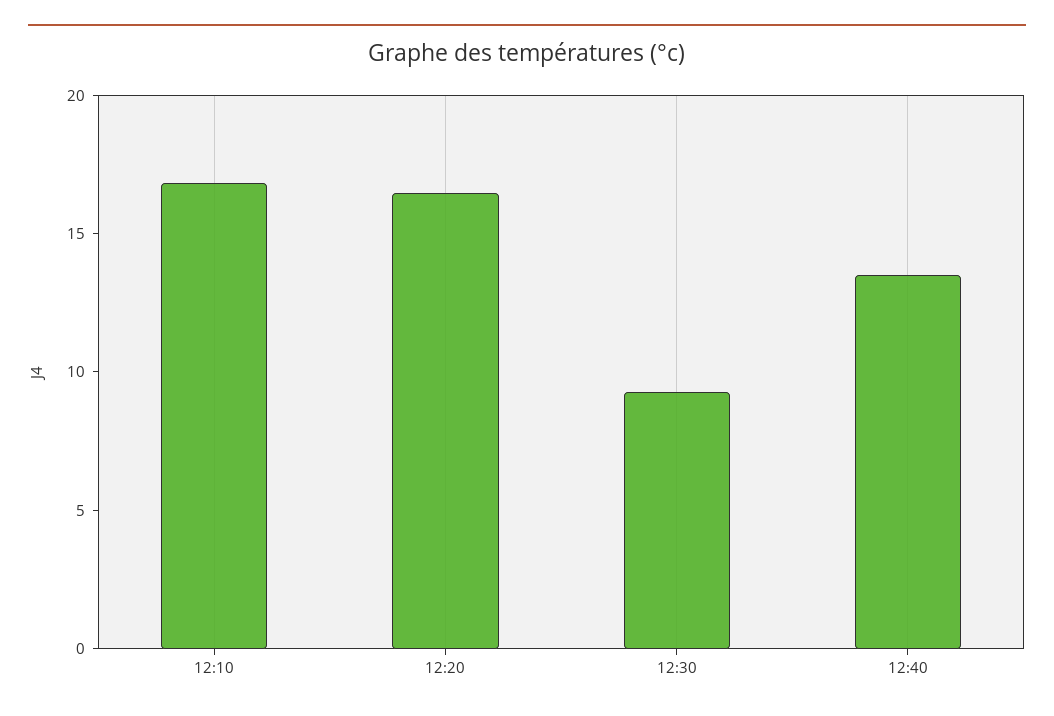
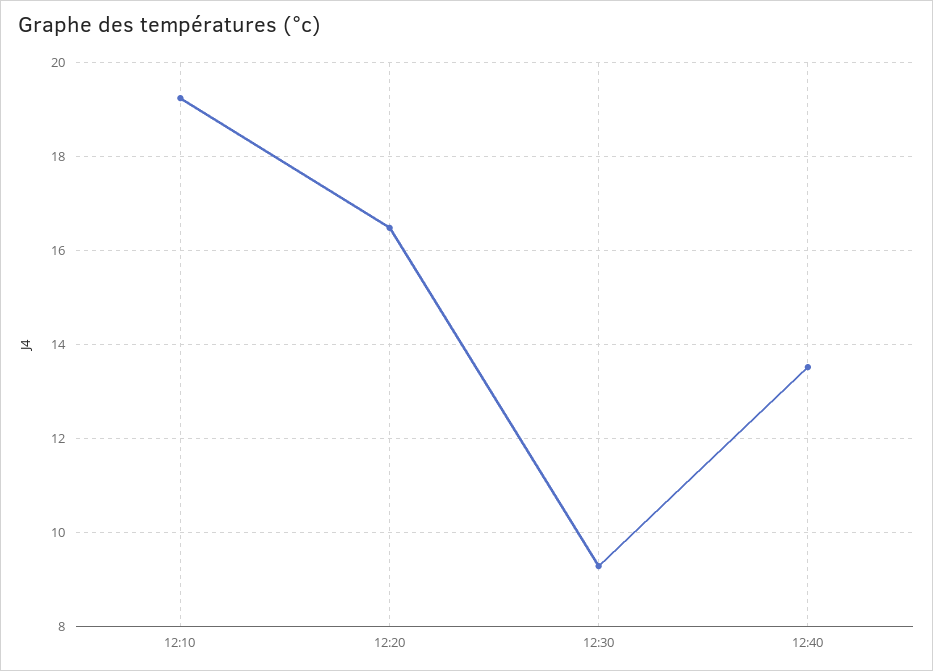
12:10: 17 -> 19.2

